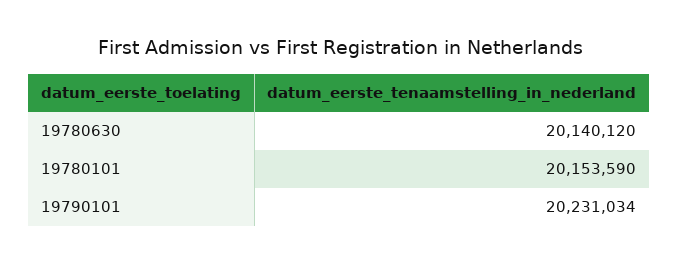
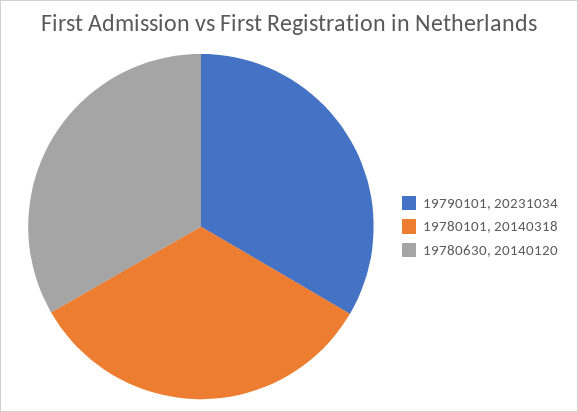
19780101: 20153590 -> 20140318

